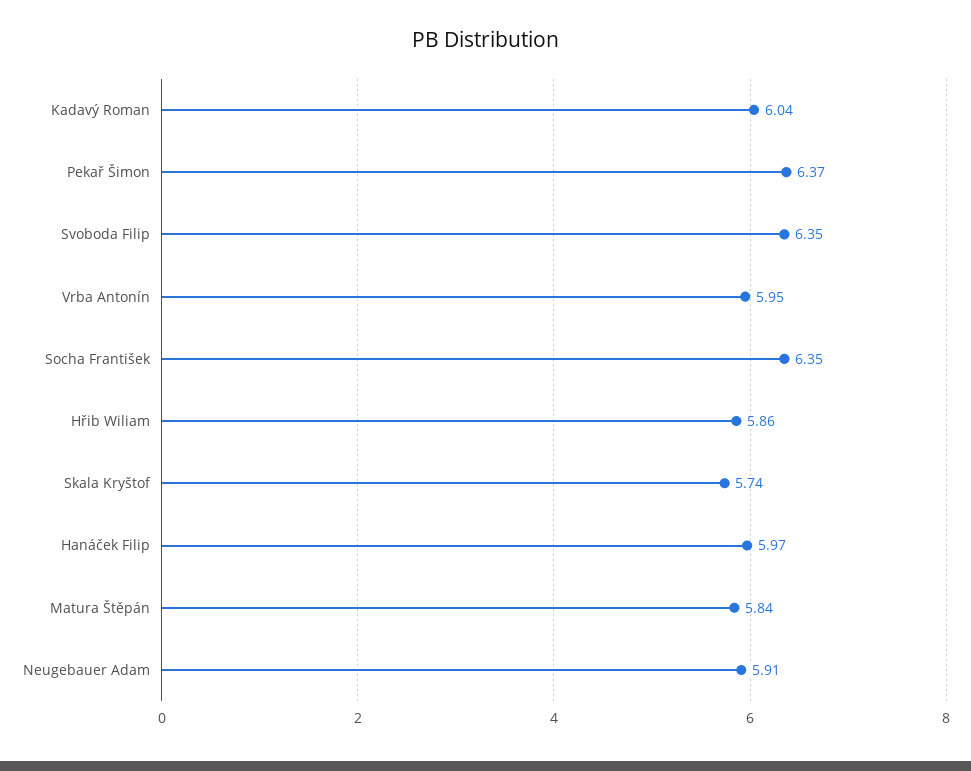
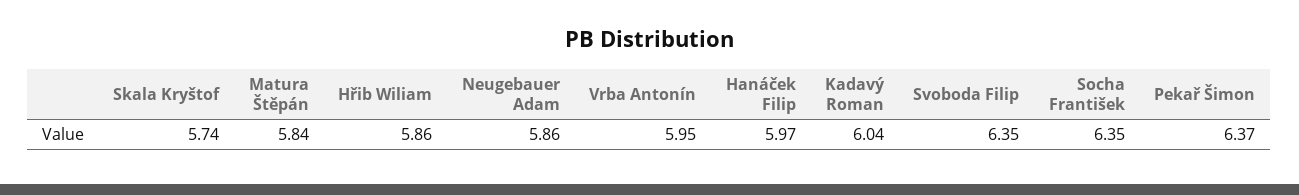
Neugebauer Adam: 5.91 -> 5.86

